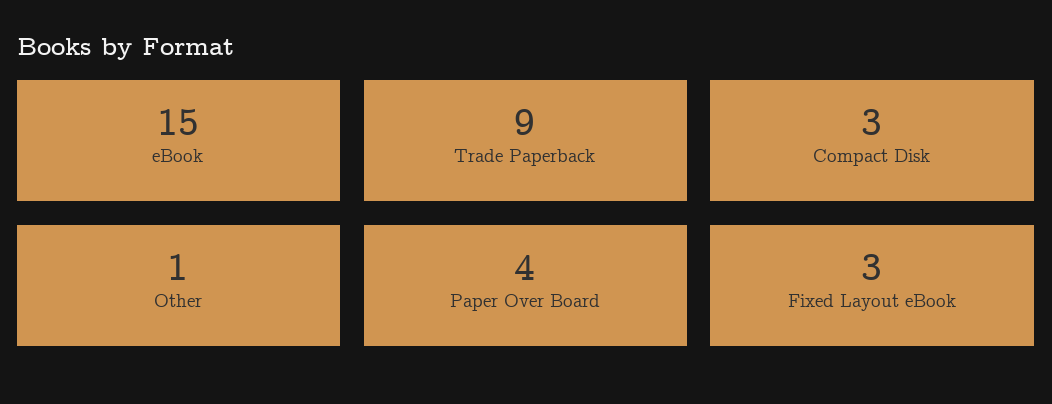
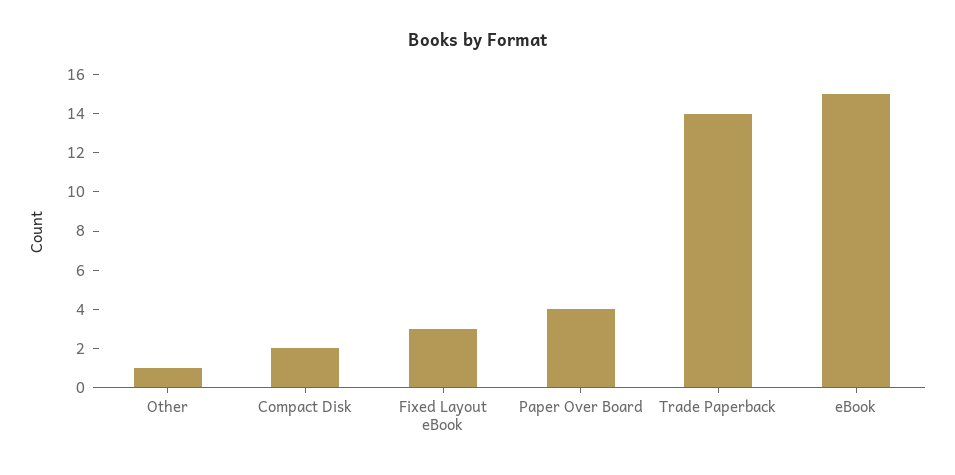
Trade Paperback: 9 -> 14
Compact Disk: 3 -> 2

